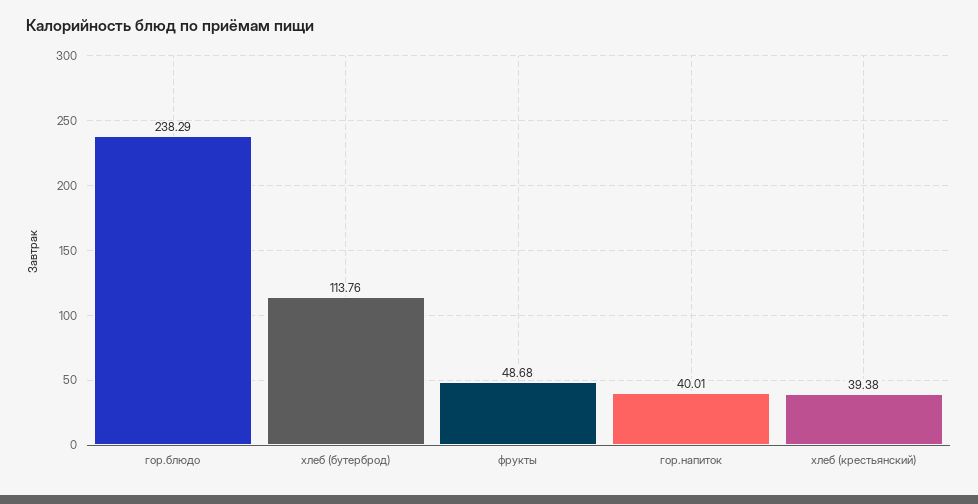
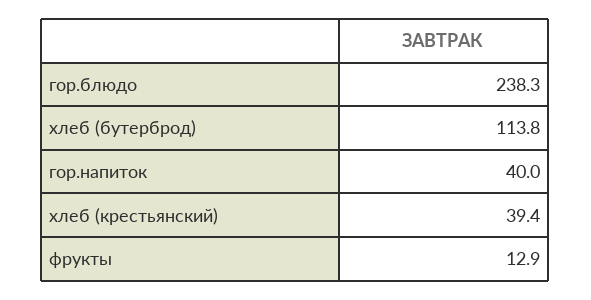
фрукты: 48.68 -> 12.9

